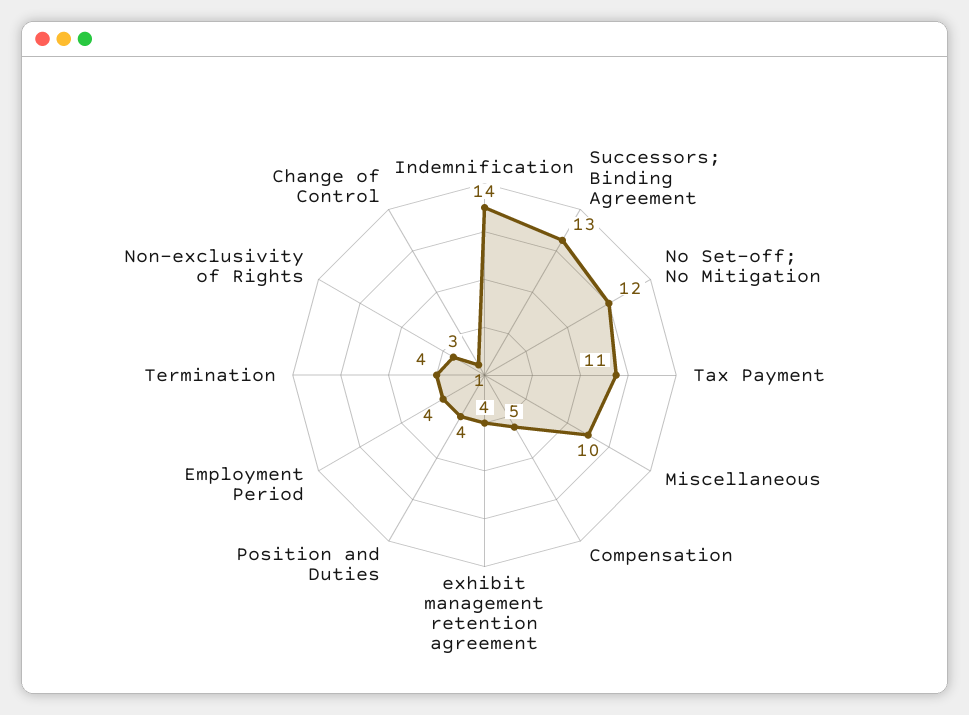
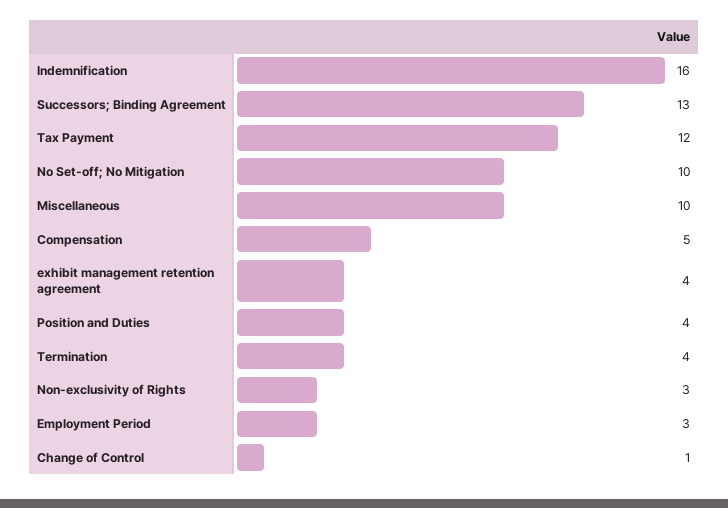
Indemnification: 14 -> 16
No Set-off; No Mitigation: 12 -> 10
Tax Payment: 11 -> 12
Employment Period: 4 -> 3

